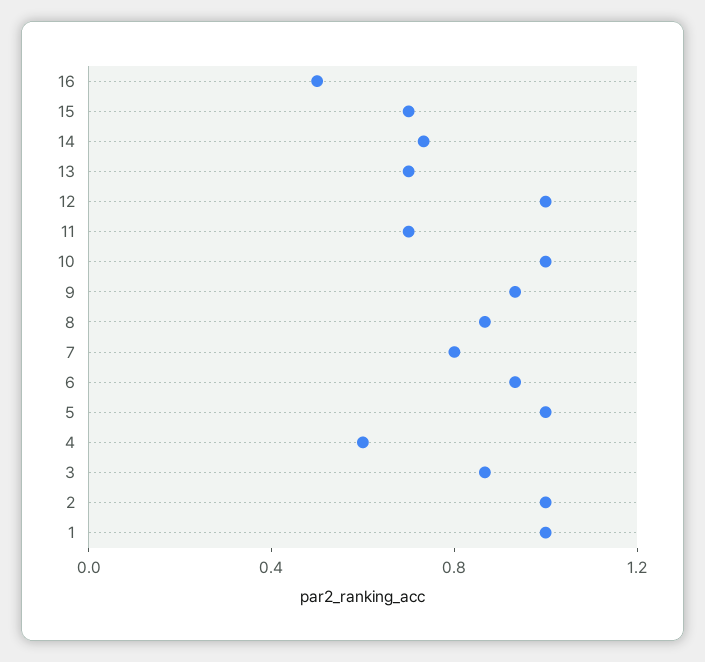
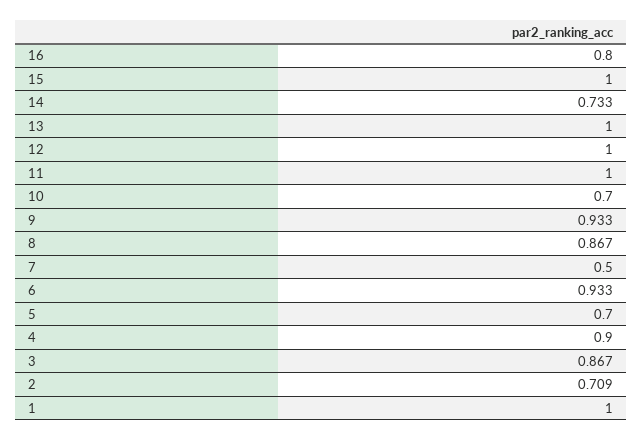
16: 0.5 -> 0.8
15: 0.7 -> 1
13: 0.7 -> 1
11: 0.7 -> 1
10: 1 -> 0.7
7: 0.8 -> 0.5
5: 1 -> 0.7
4: 0.6 -> 0.9
2: 1 -> 0.709

